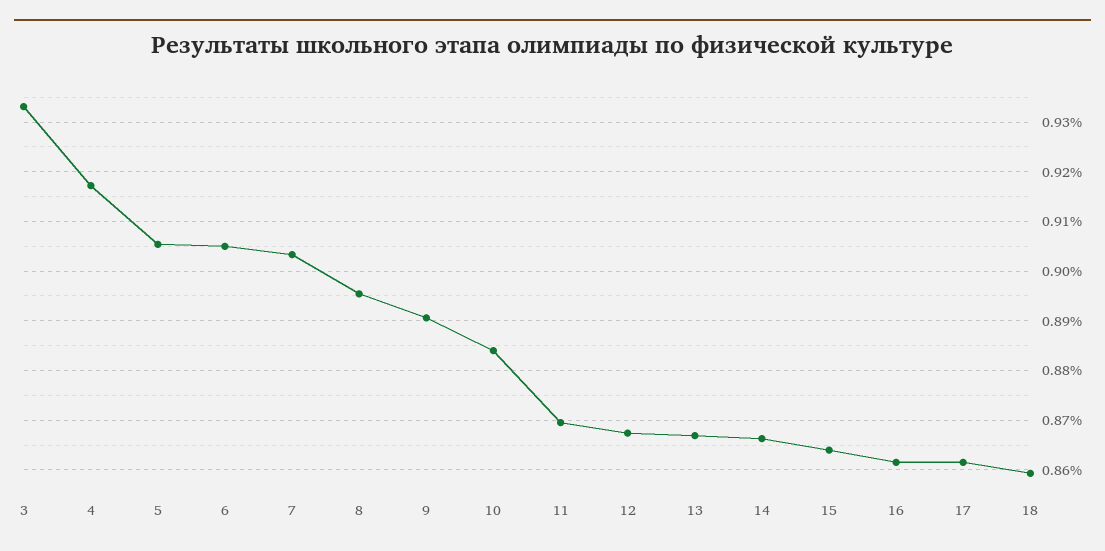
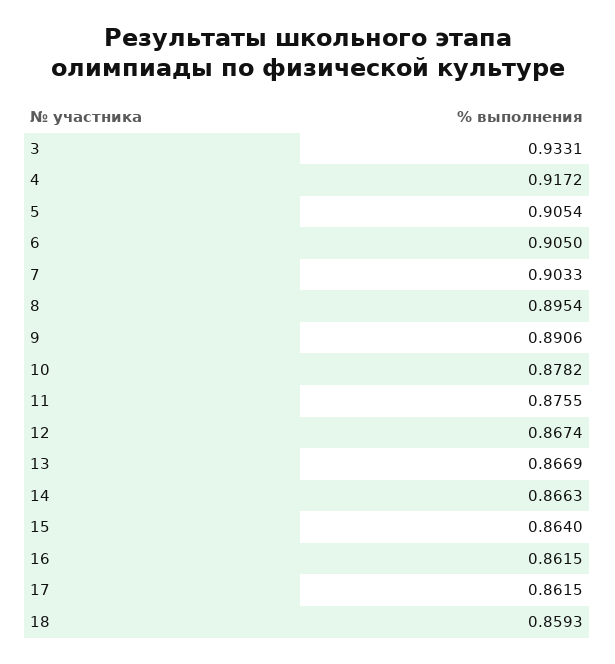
10: 0.884 -> 0.8782
11: 0.87 -> 0.8755

